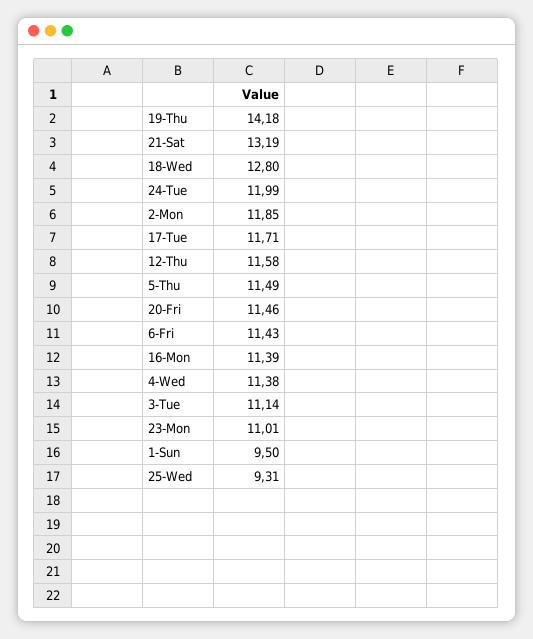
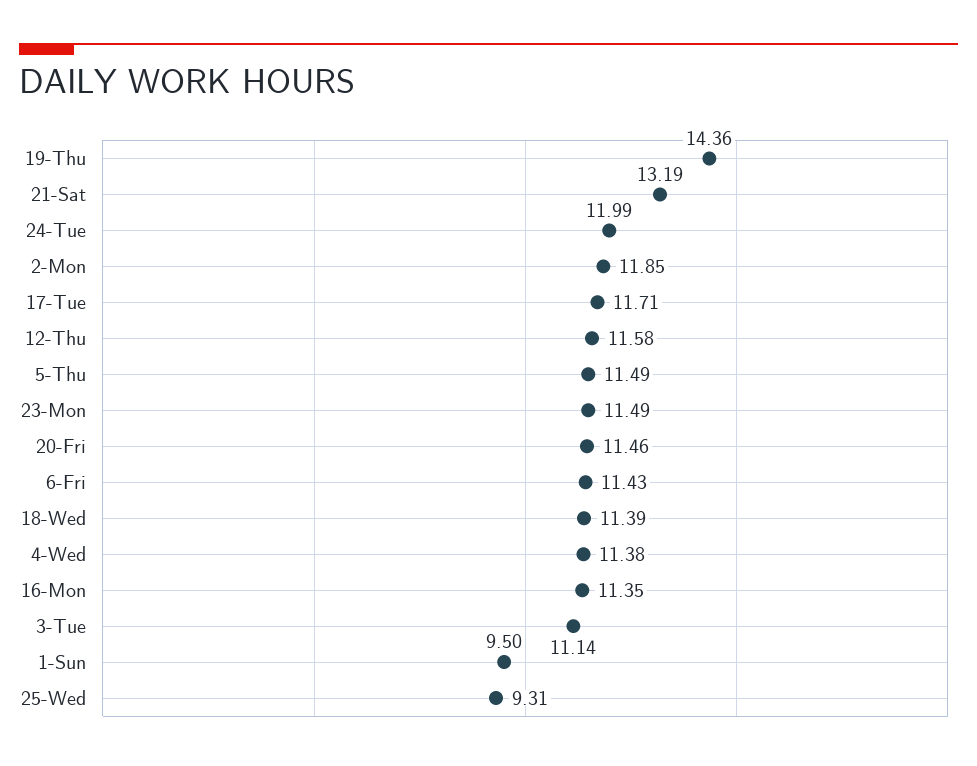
19-Thu: 14.18 -> 14.36
18-Wed: 12.8 -> 11.39
16-Mon: 11.39 -> 11.35
23-Mon: 11.01 -> 11.49

